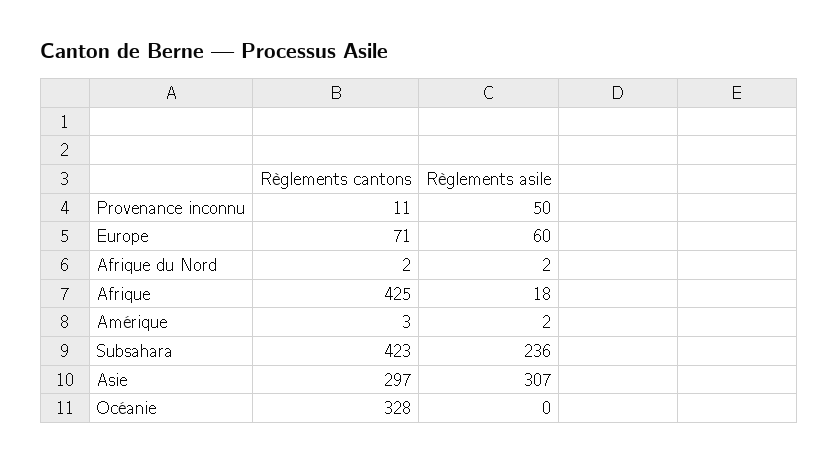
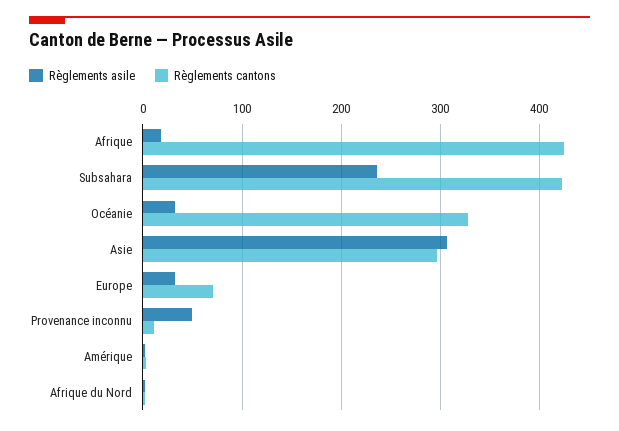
Règlements asile, Europe: 60 -> 30
Règlements asile, Océanie: 0 -> 30

